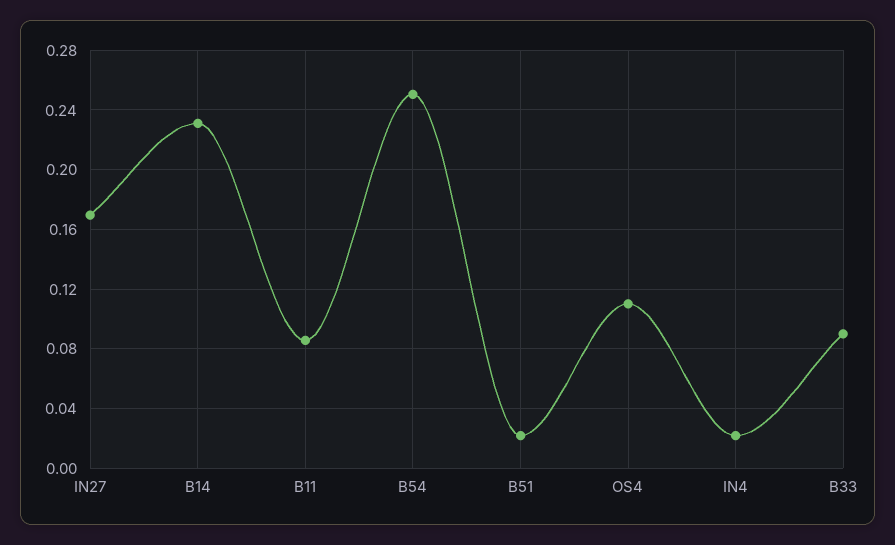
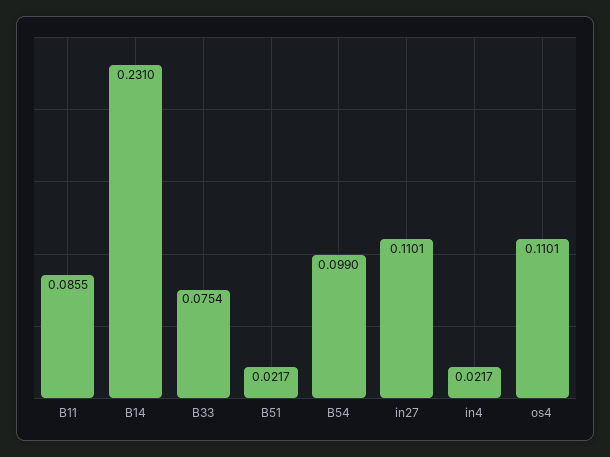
IN27: 0.17 -> 0.1101
B54: 0.25 -> 0.099
B33: 0.09 -> 0.0754

